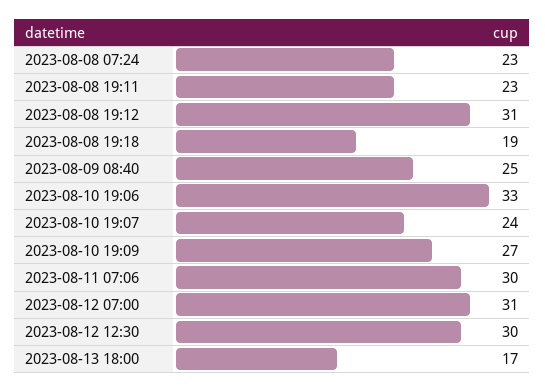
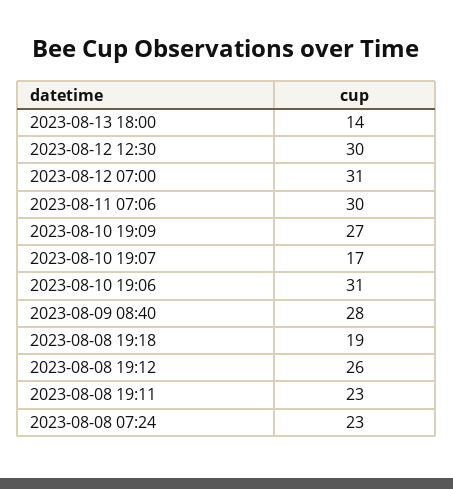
2023-08-08 19:12: 31 -> 26
2023-08-09 08:40: 25 -> 28
2023-08-10 19:06: 33 -> 31
2023-08-10 19:07: 24 -> 17
2023-08-13 18:00: 17 -> 14

